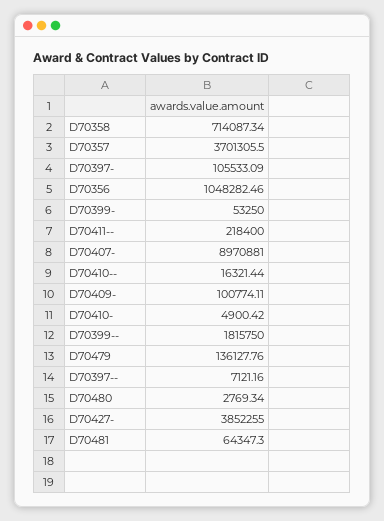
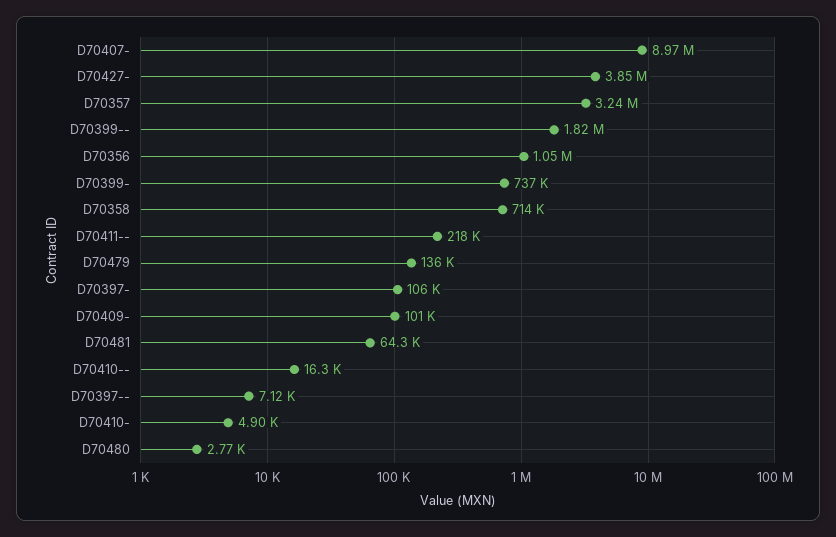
D70357: 3701305.5 -> 3240000
D70399-: 53250 -> 737000

